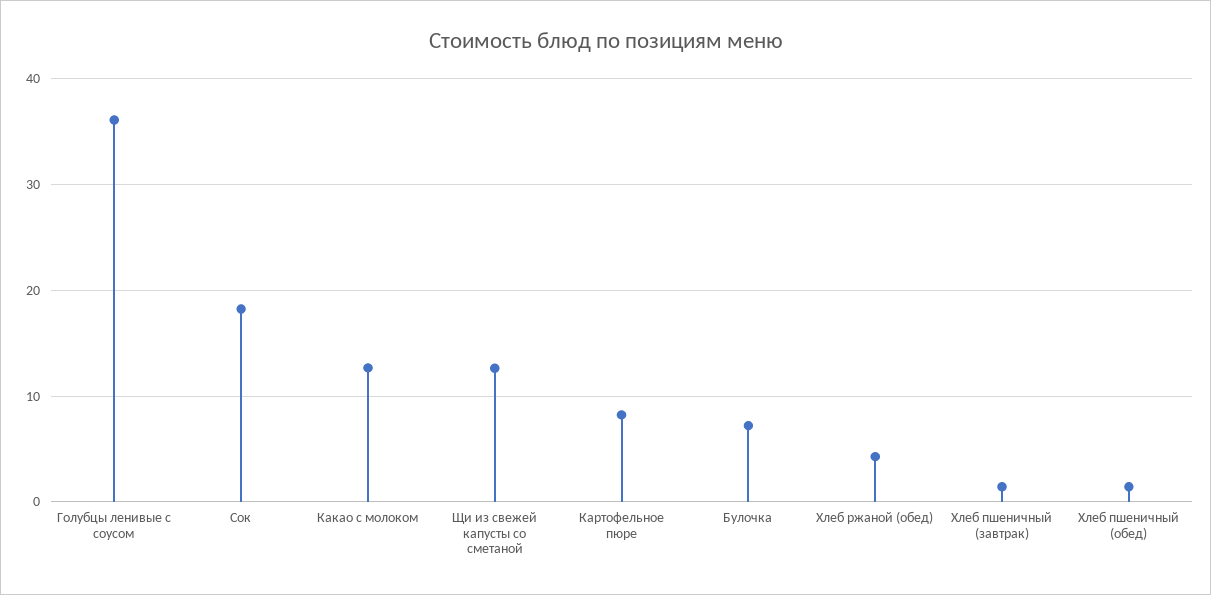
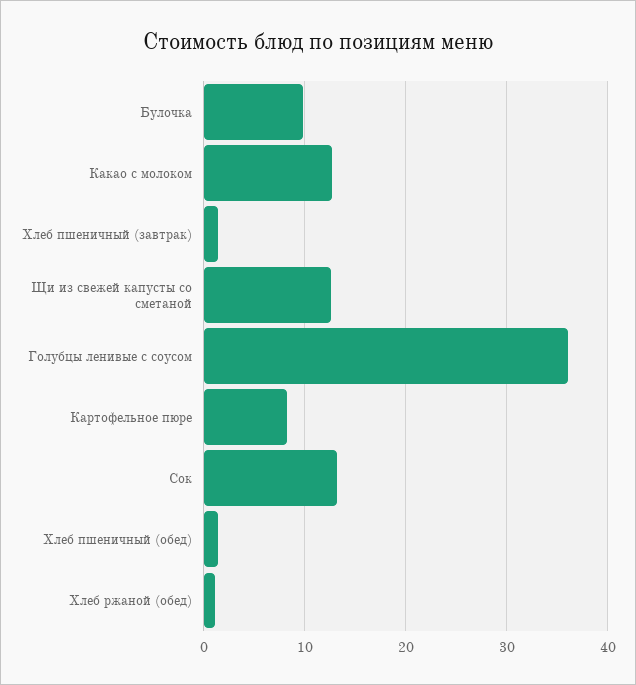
Сок: 18 -> 13
Булочка: 7 -> 10
Хлеб ржаной (обед): 4 -> 1

